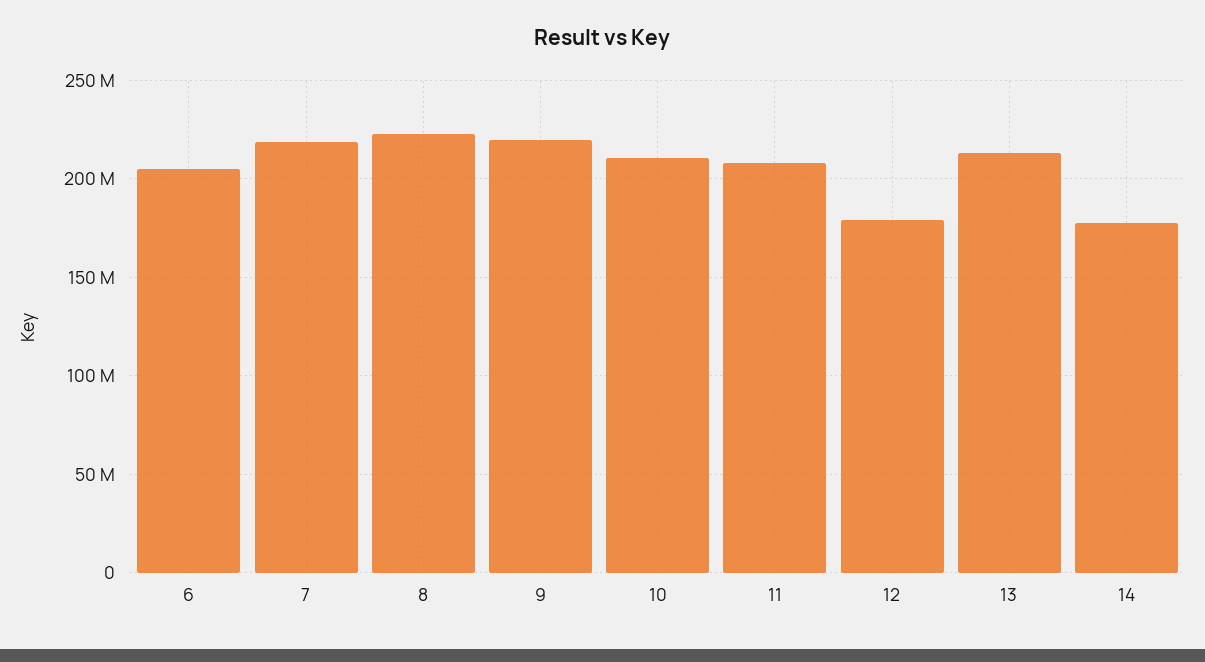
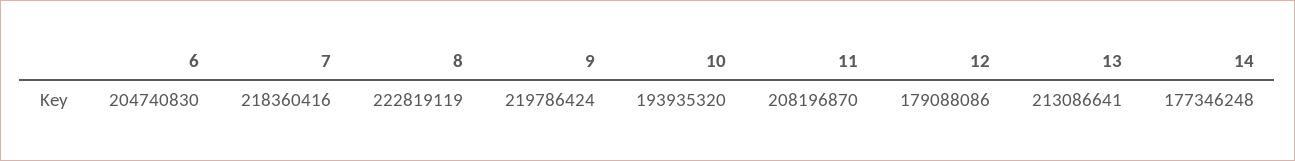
10: 210000000 -> 193935320

